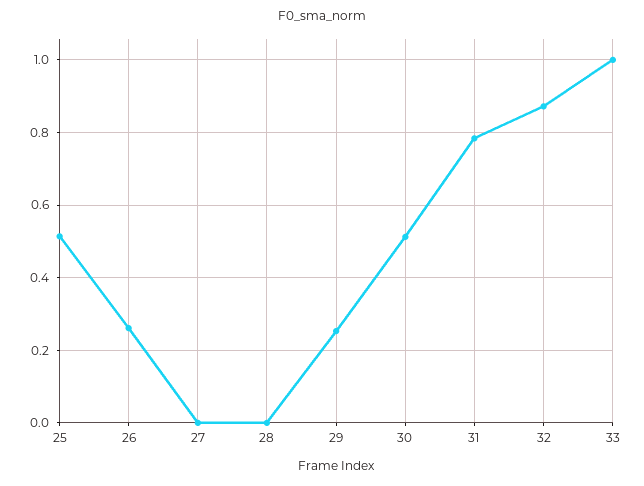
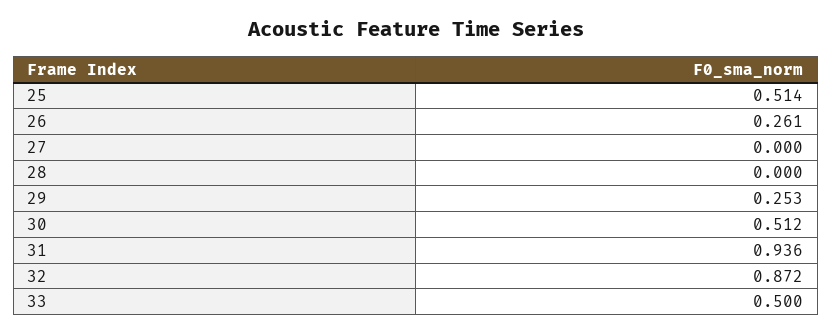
31: 0.78 -> 0.936
33: 1 -> 0.5

